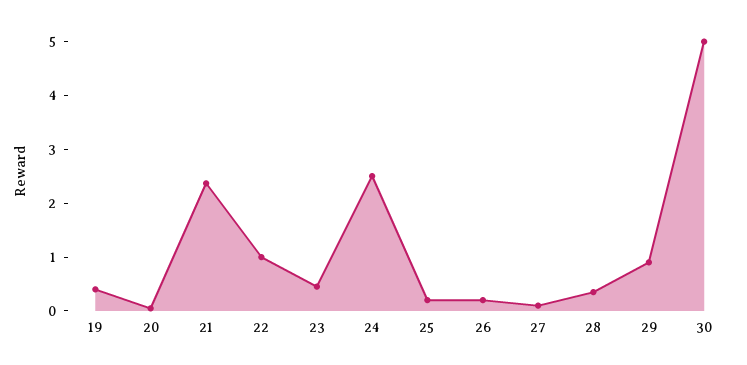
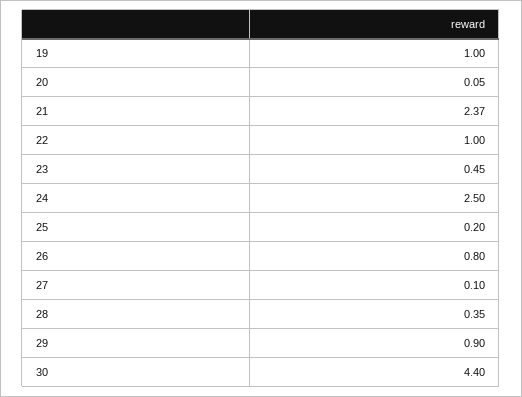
19: 0.4 -> 1
26: 0.2 -> 0.8
30: 5 -> 4.4

